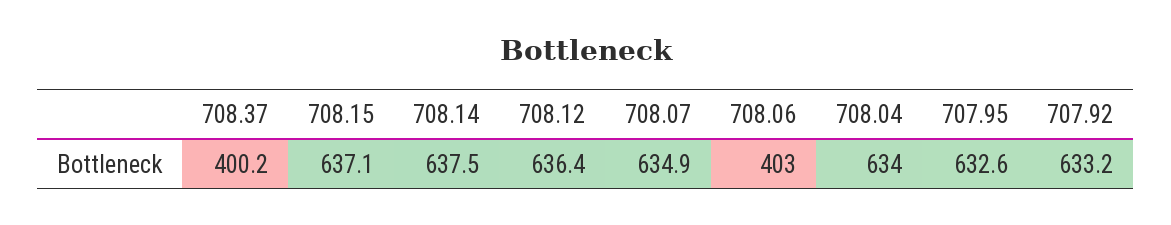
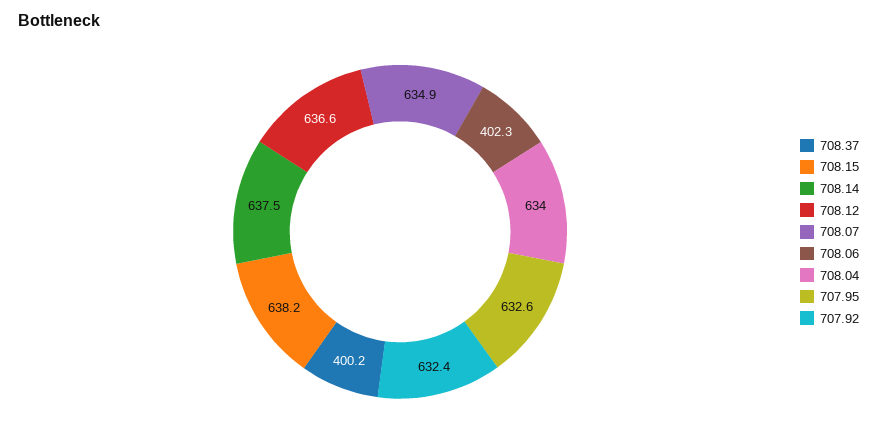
708.15: 637.1 -> 638.2
708.12: 636.4 -> 636.6
708.06: 403 -> 402.3
707.92: 633.2 -> 632.4

